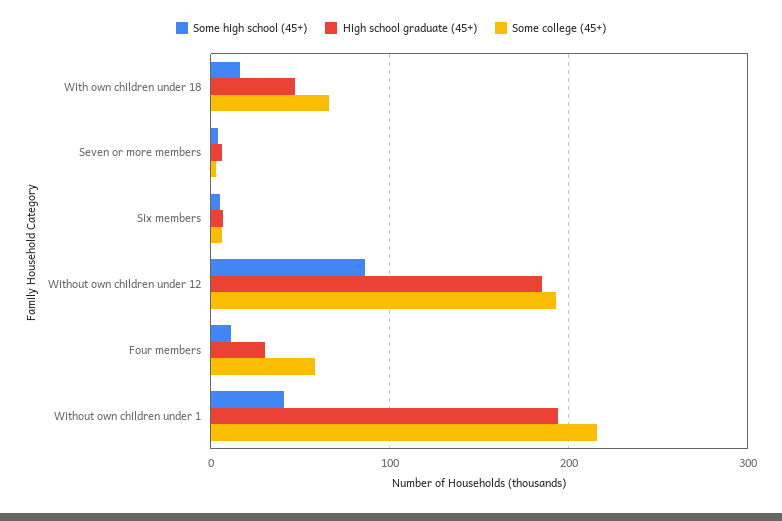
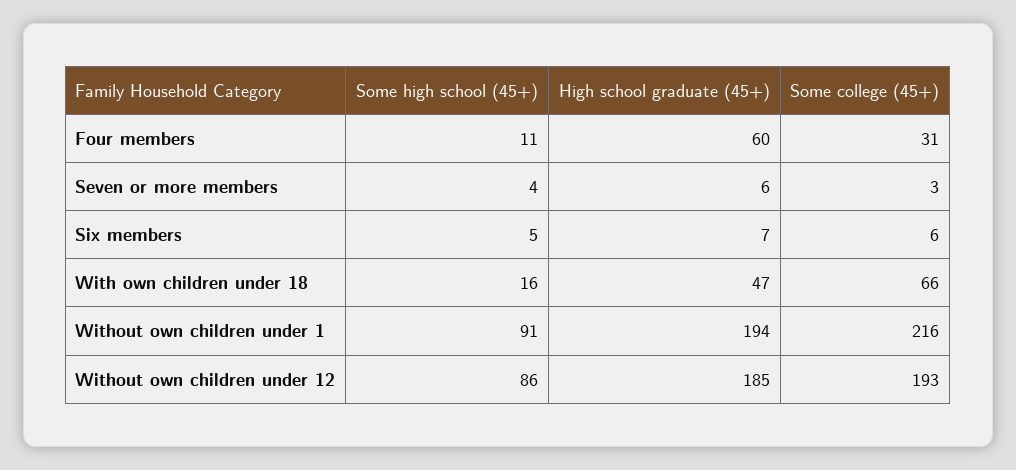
High school graduate (45+), Four members: 30 -> 60
Some college (45+), Four members: 60 -> 31
Some high school (45+), Without own children under 1: 40 -> 91

